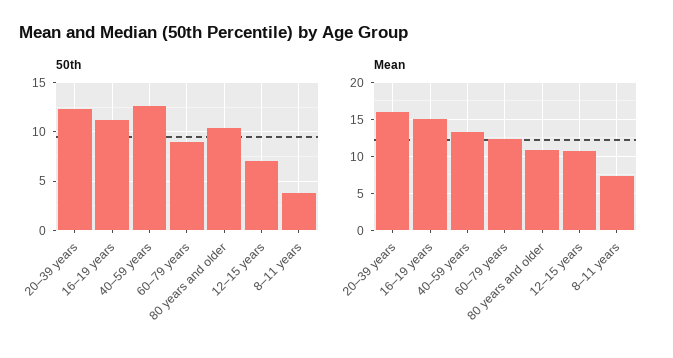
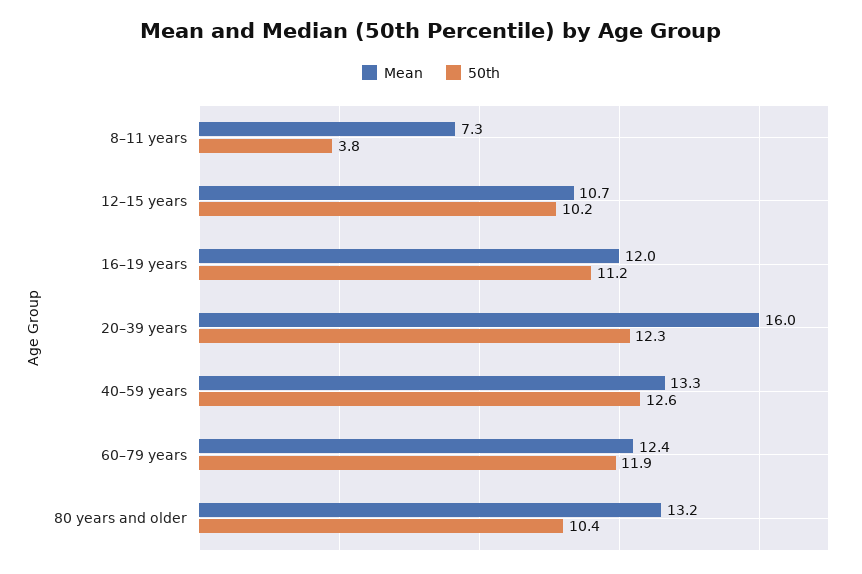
50th, 60–79 years: 9 -> 11.9
50th, 12–15 years: 7 -> 10.2
Mean, 16–19 years: 15 -> 12
Mean, 80 years and older: 11 -> 13.2

